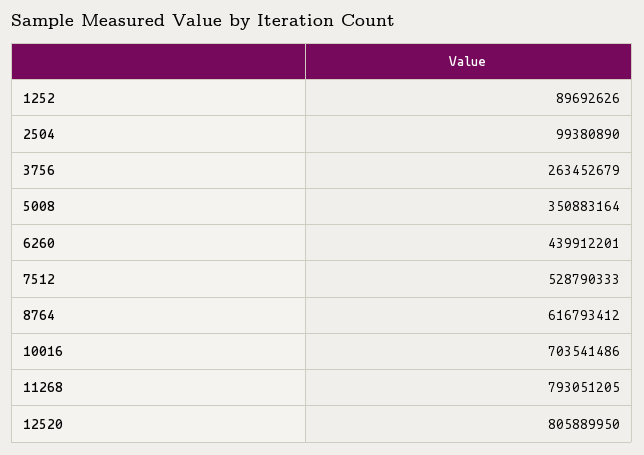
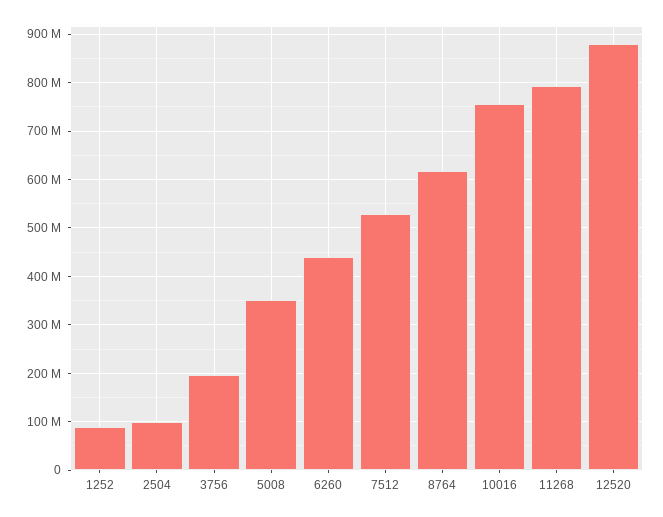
3756: 263452679 -> 200000000
10016: 703541486 -> 760000000
12520: 805889950 -> 880000000

